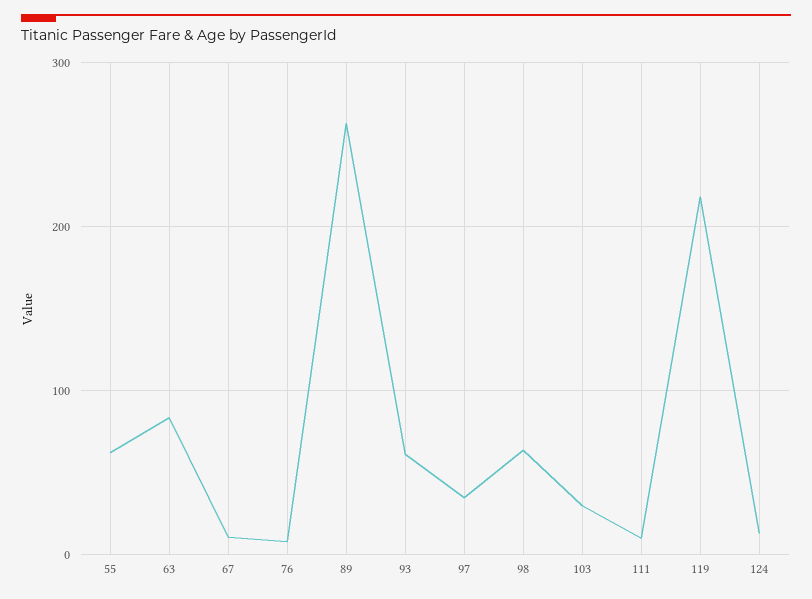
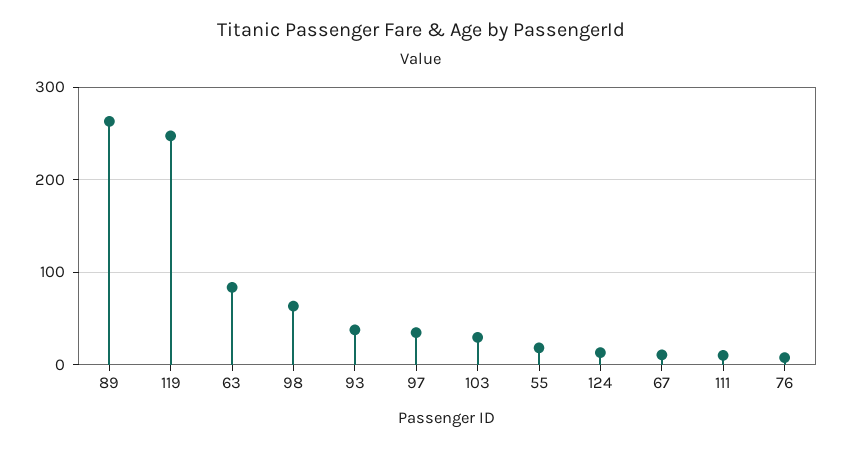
55: 60 -> 20
93: 60 -> 40
119: 220 -> 250

